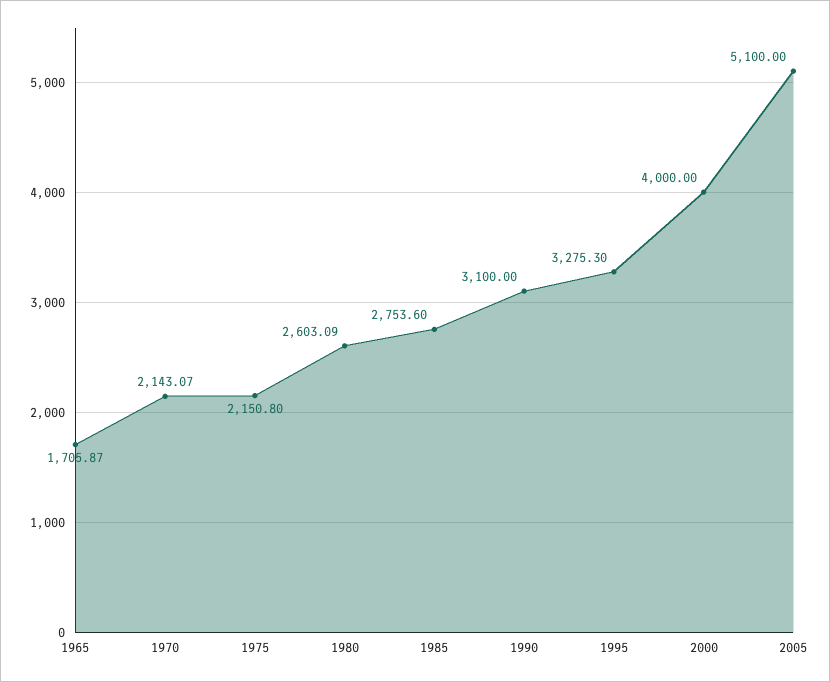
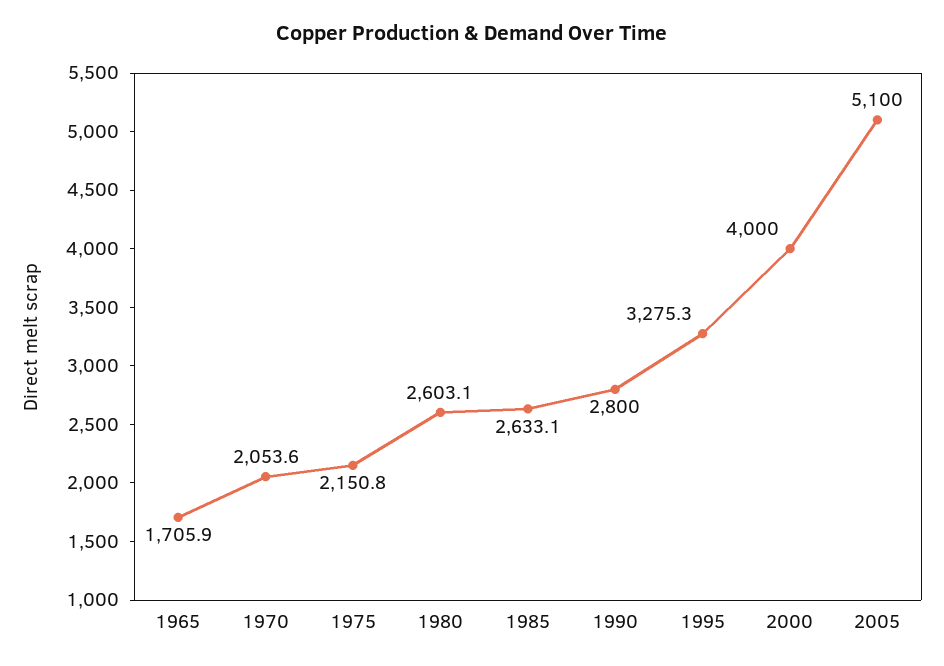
1970: 2143.07 -> 2053.6
1985: 2753.6 -> 2633.1
1990: 3100 -> 2800

